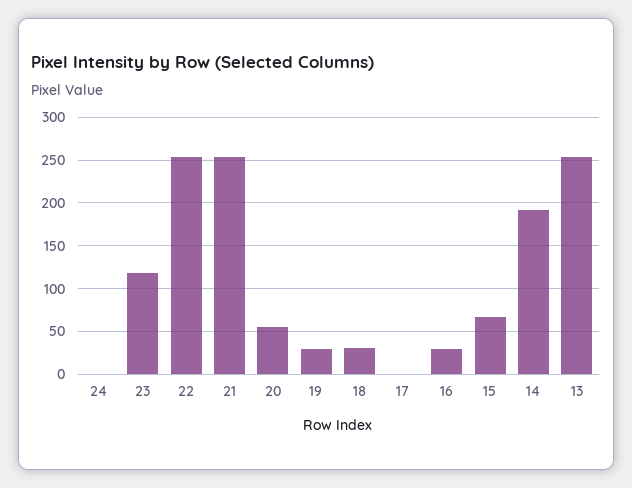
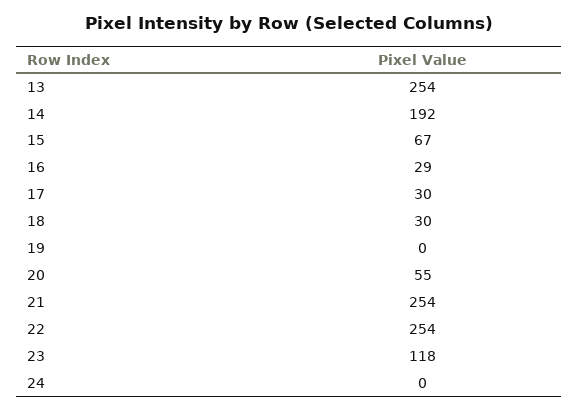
19: 30 -> 0
17: 0 -> 30

